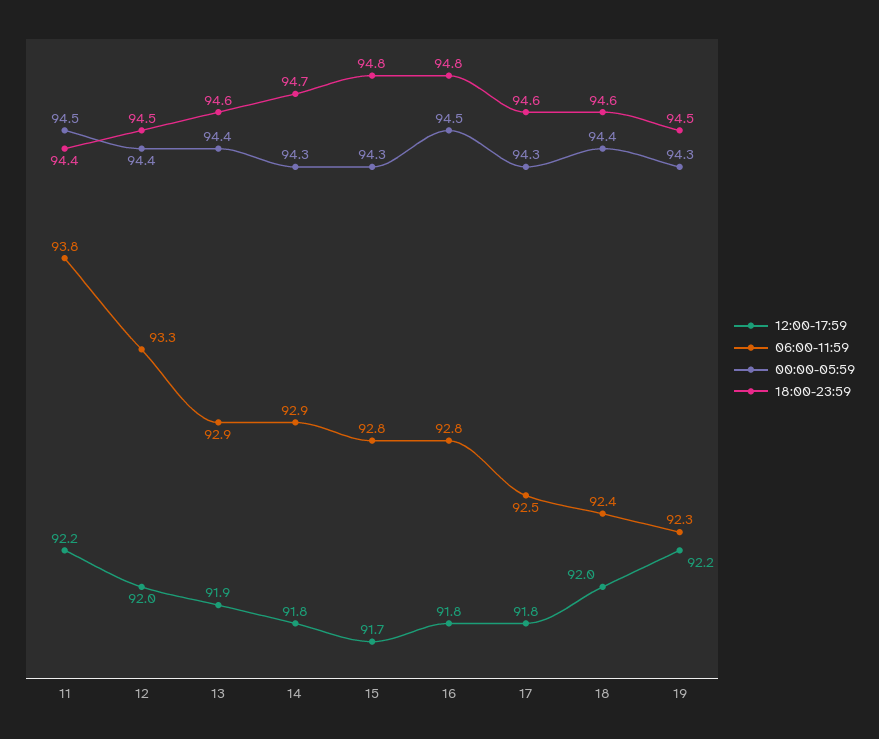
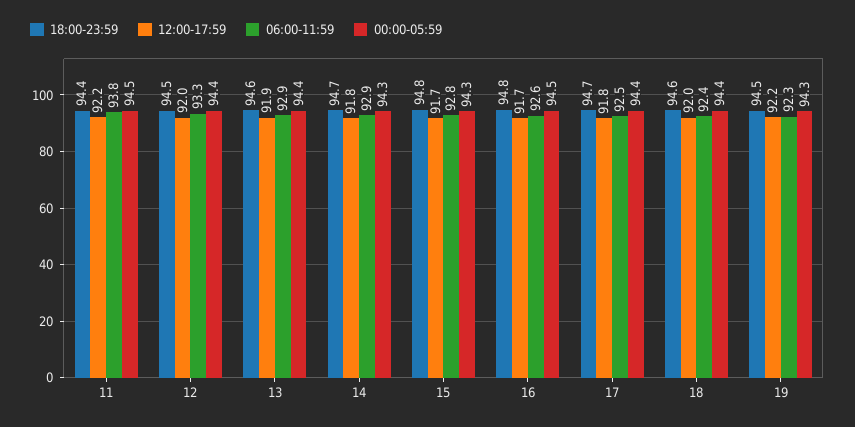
12:00-17:59, 16: 91.8 -> 91.7
06:00-11:59, 16: 92.8 -> 92.6
00:00-05:59, 17: 94.3 -> 94.4
18:00-23:59, 17: 94.6 -> 94.7

